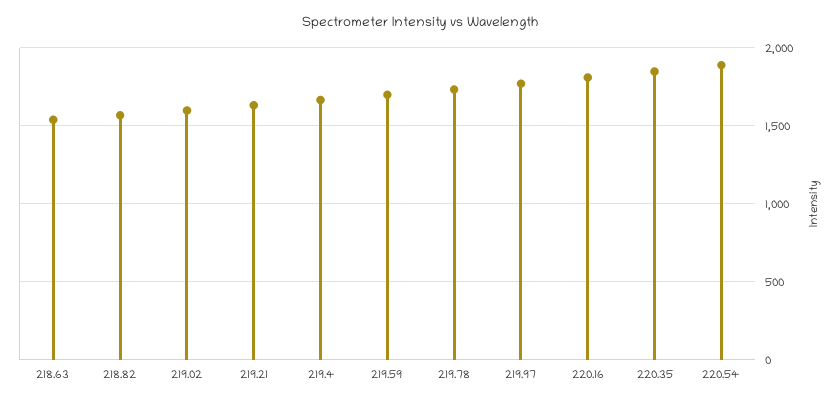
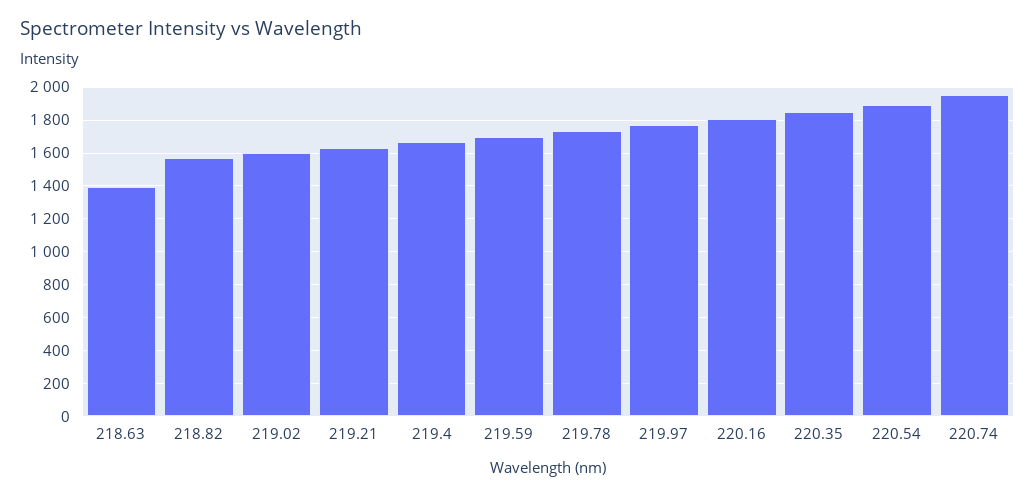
218.63: 1550 -> 1400
220.74: none -> 1950

